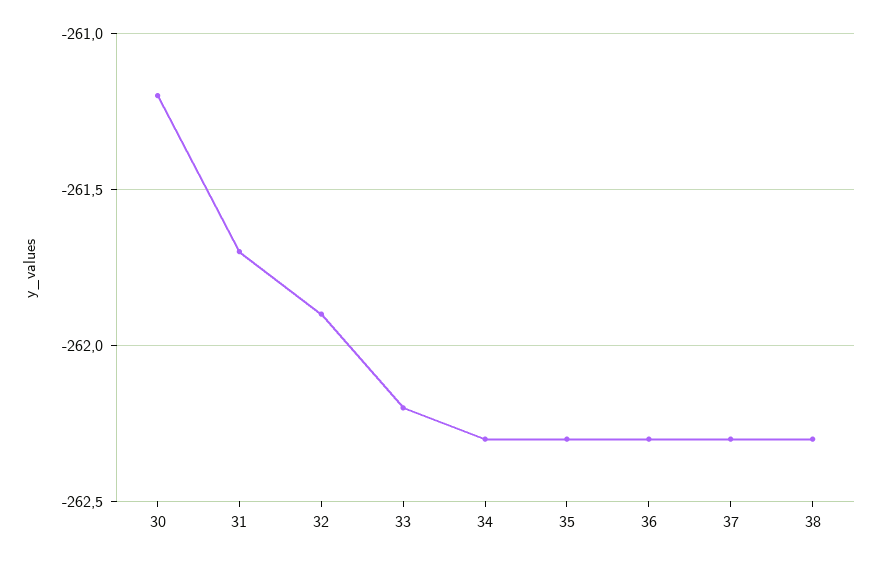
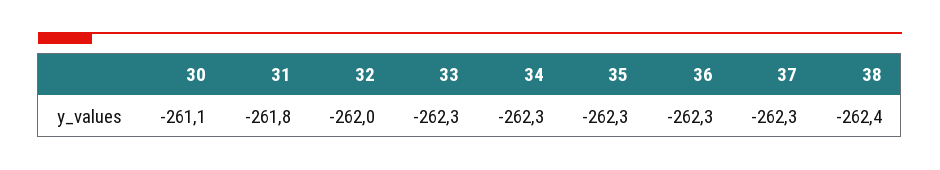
30: -261.2 -> -261.1
31: -261.7 -> -261.8
32: -261.9 -> -262
33: -262.2 -> -262.3
38: -262.3 -> -262.4

